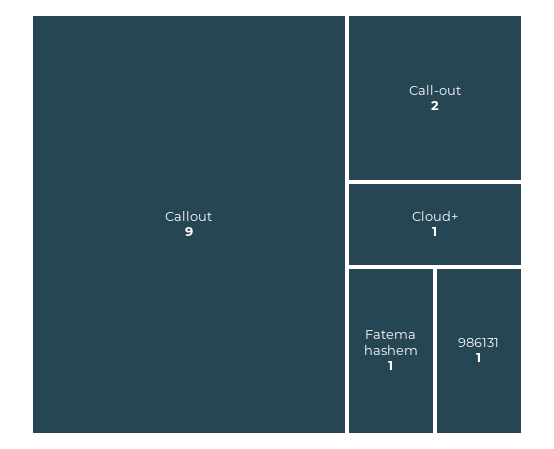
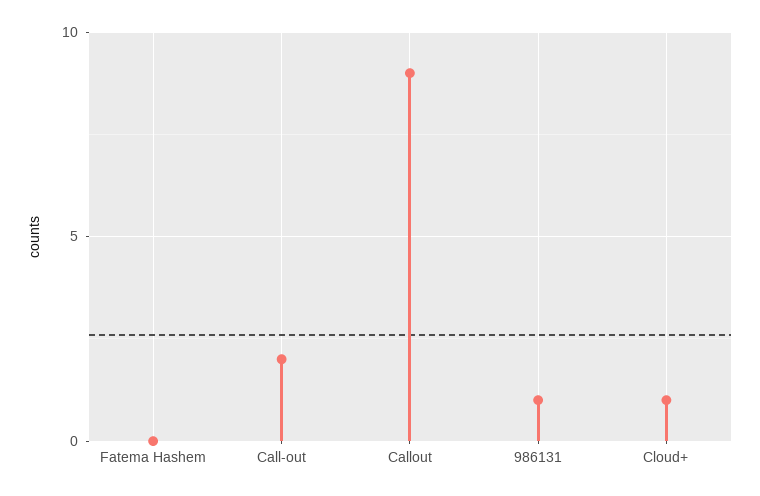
Fatema hashem: 1 -> 0

